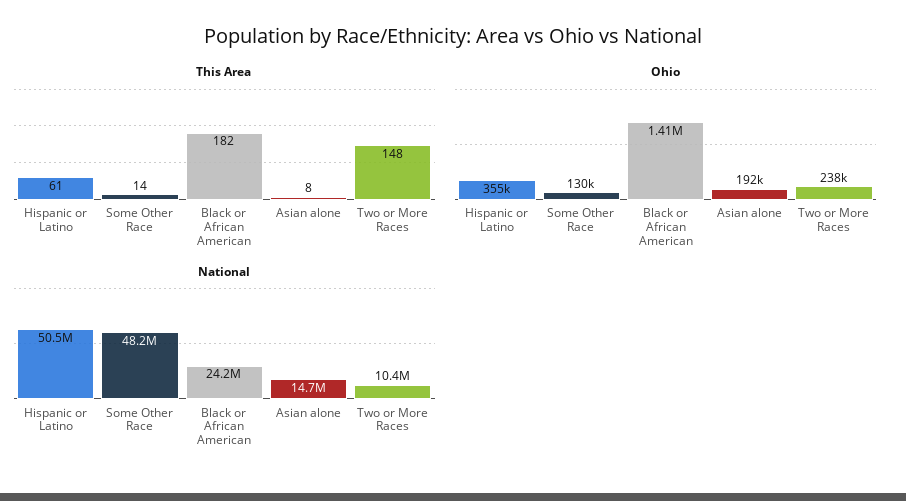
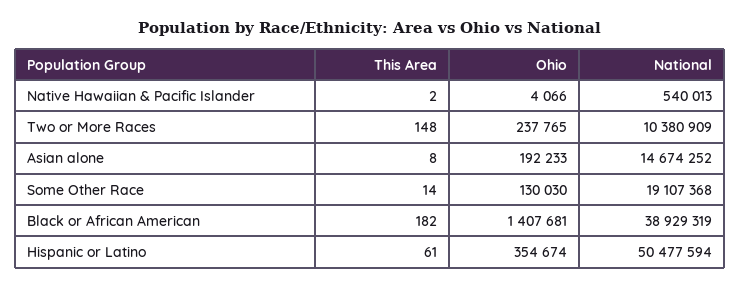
National, Some Other Race: 48200000 -> 19107368
National, Black or African American: 24200000 -> 38929319
This Area, Native Hawaiian & Pacific Islander: none -> 2
Ohio, Native Hawaiian & Pacific Islander: none -> 4066
National, Native Hawaiian & Pacific Islander: none -> 540013

